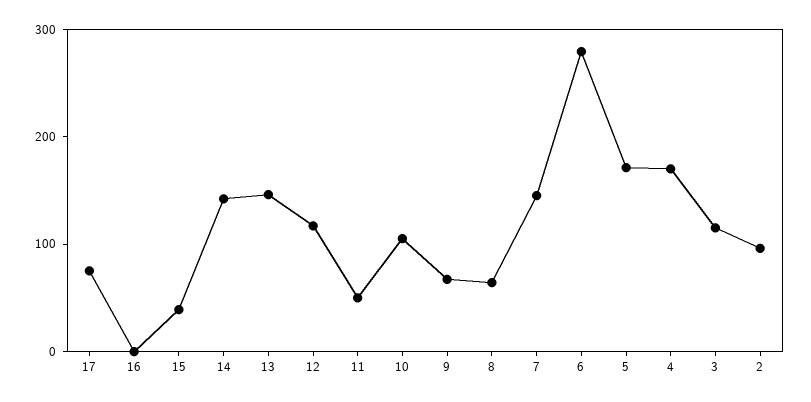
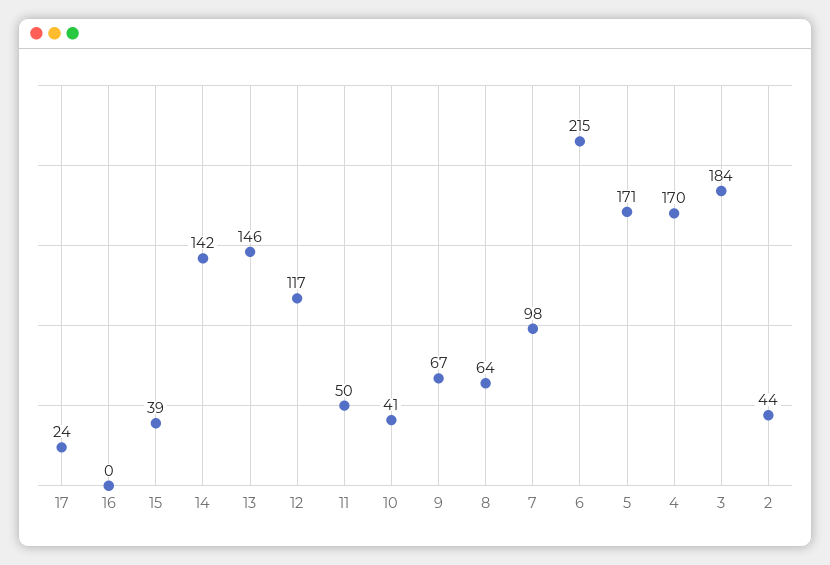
17: 80 -> 24
10: 100 -> 41
7: 140 -> 98
6: 280 -> 215
3: 120 -> 184
2: 100 -> 44

